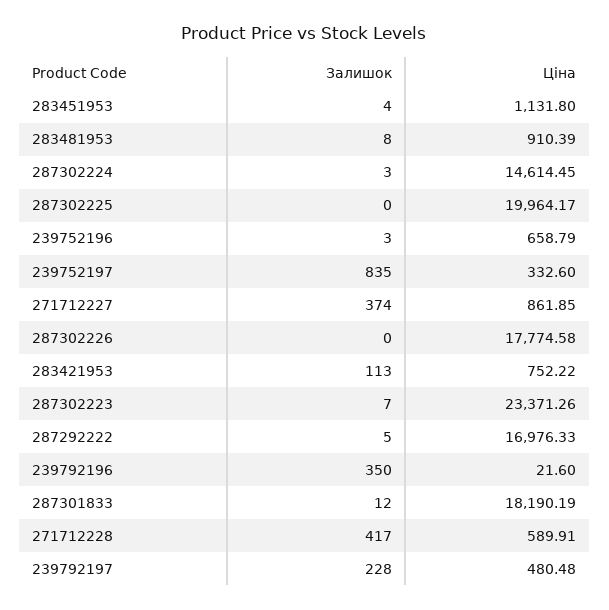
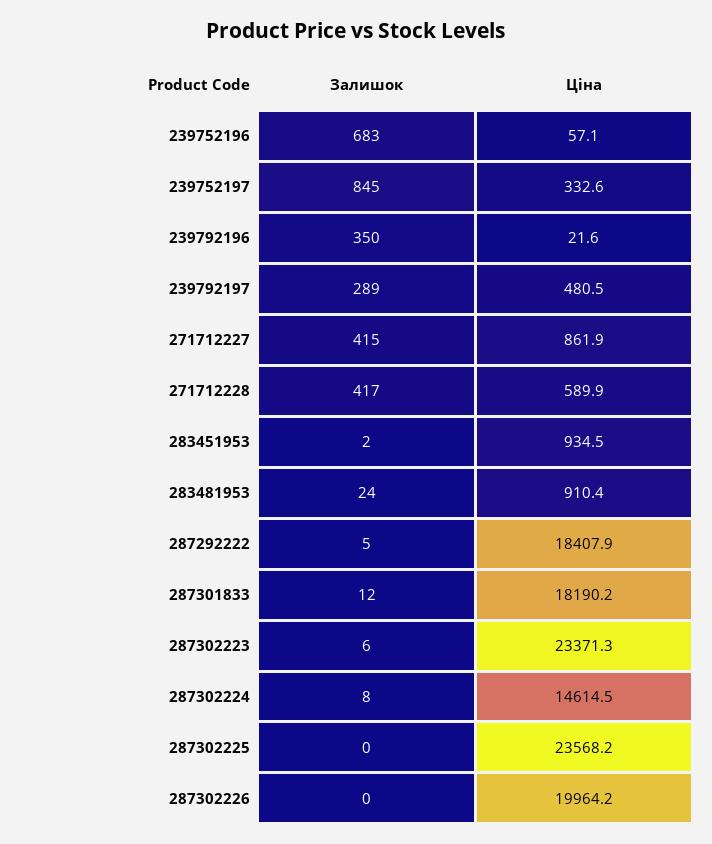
Залишок, 283451953: 4 -> 2
Ціна, 283451953: 1131.8 -> 934.5
Залишок, 283481953: 8 -> 24
Залишок, 287302224: 3 -> 8
Ціна, 287302225: 19964.17 -> 23568.2
Залишок, 239752196: 3 -> 683
Ціна, 239752196: 658.79 -> 57.1
Залишок, 239752197: 835 -> 845
Залишок, 271712227: 374 -> 415
Ціна, 287302226: 17774.58 -> 19964.2
Залишок, 283421953: 113 -> none
Ціна, 283421953: 752.22 -> none
Залишок, 287302223: 7 -> 6
Ціна, 287292222: 16976.33 -> 18407.9
Залишок, 239792197: 228 -> 289

